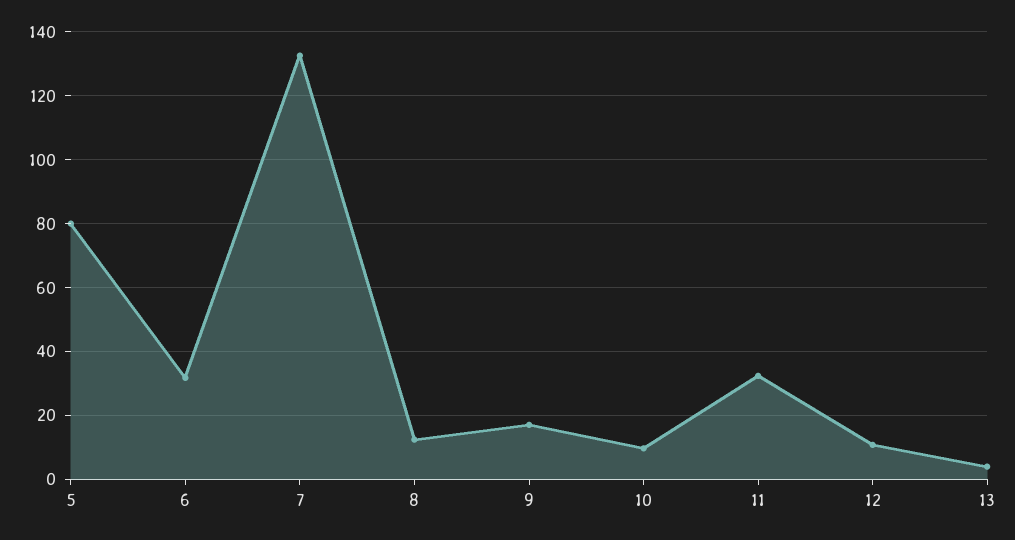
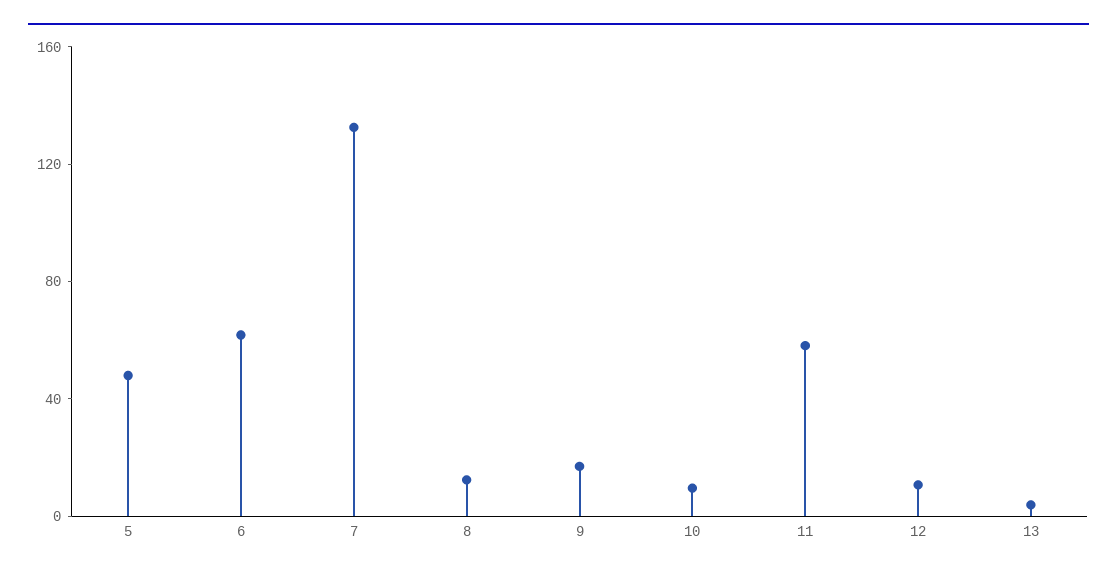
5: 80 -> 50
6: 32 -> 60
11: 32 -> 60

